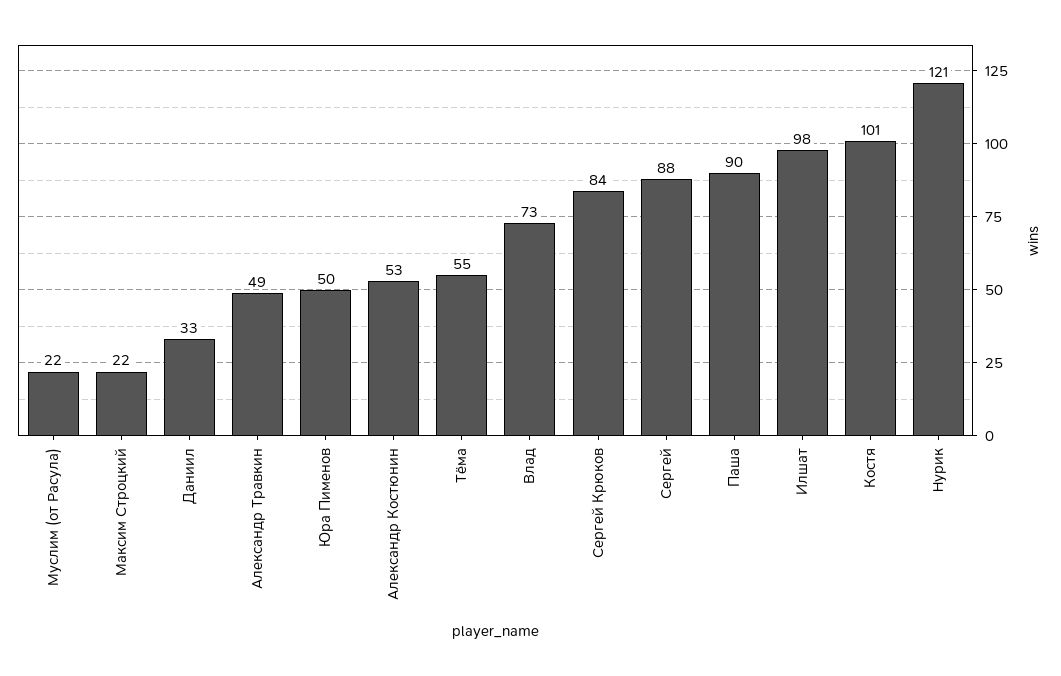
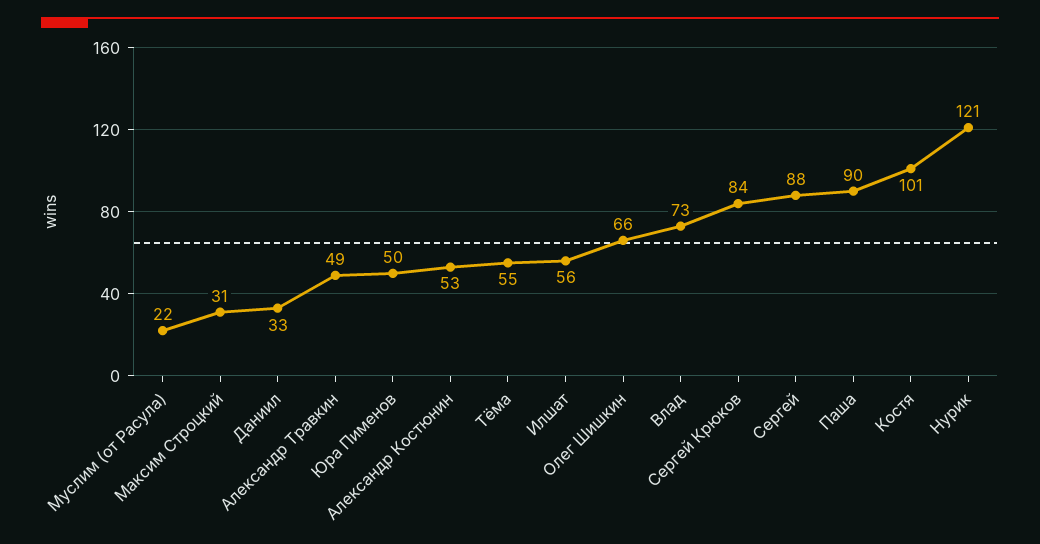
Максим Строцкий: 22 -> 31
Илшат: 98 -> 56
Олег Шишкин: none -> 66

